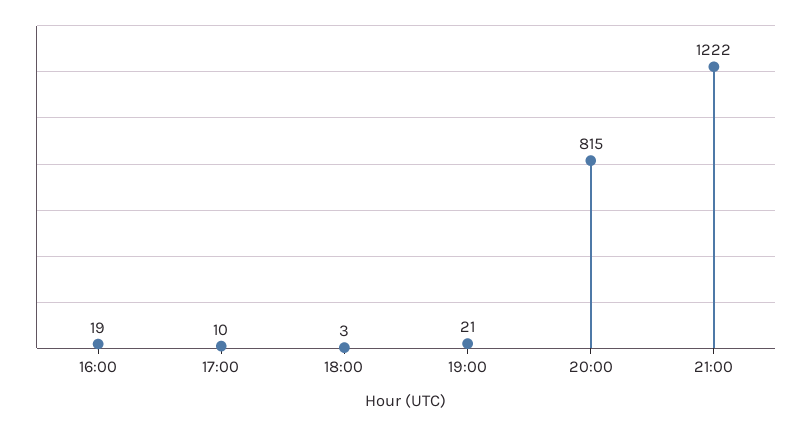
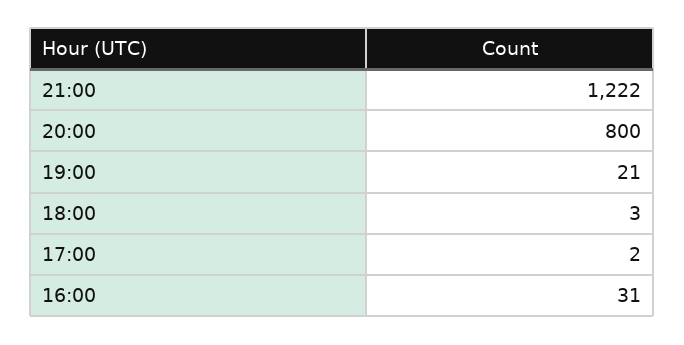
16:00: 19 -> 31
17:00: 10 -> 2
20:00: 815 -> 800

